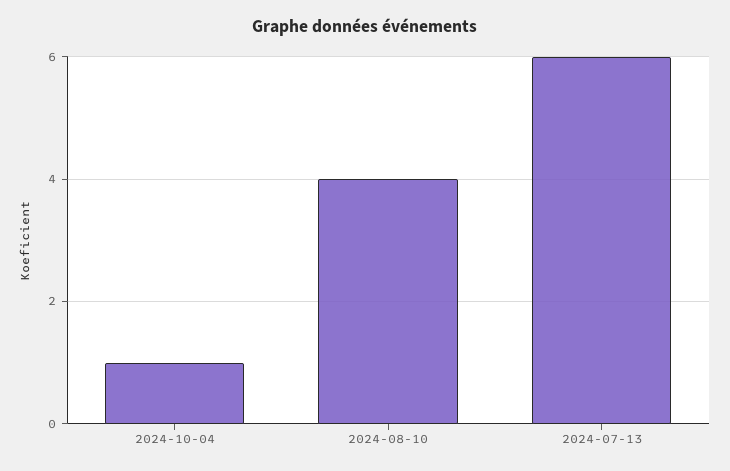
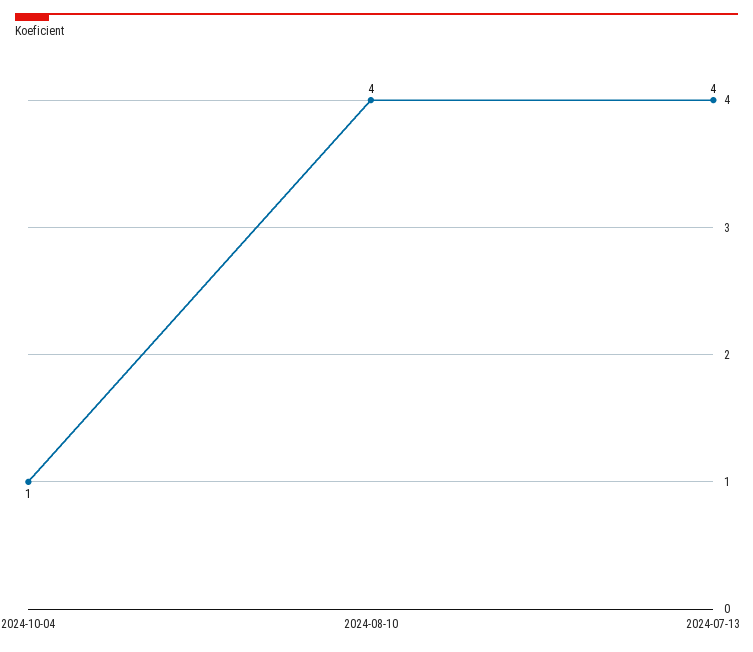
2024-07-13: 6 -> 4

